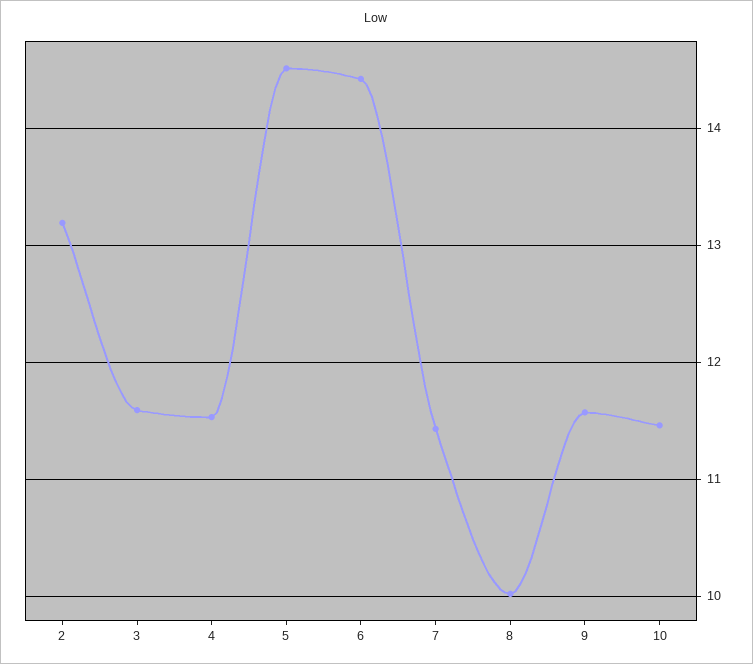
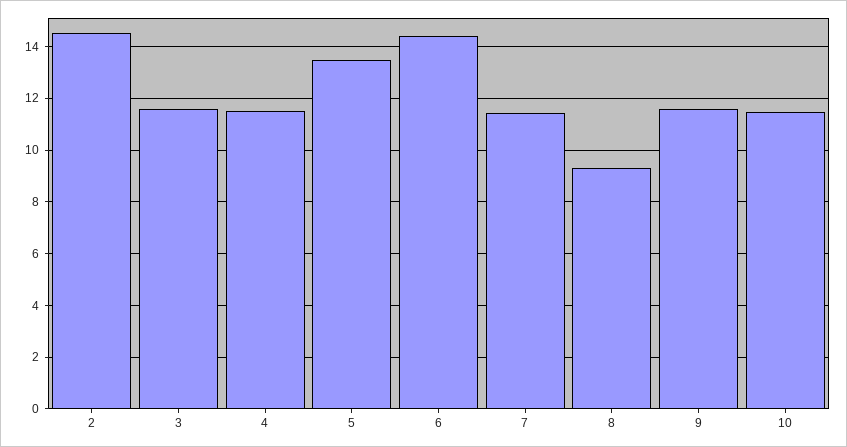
2: 13.2 -> 14.5
5: 14.5 -> 13.5
8: 10 -> 9.25

